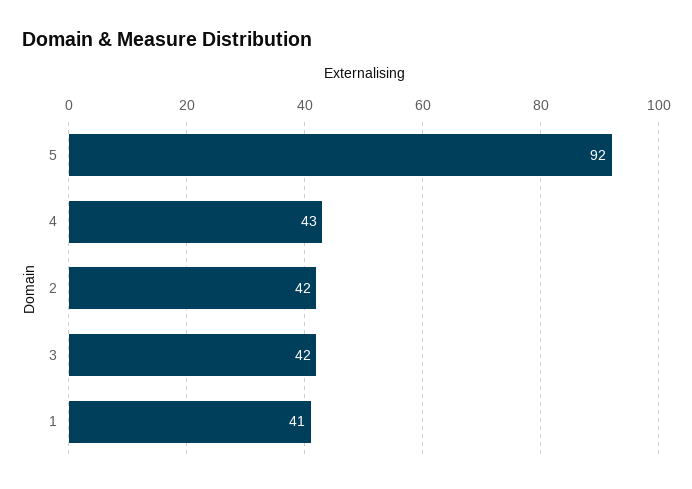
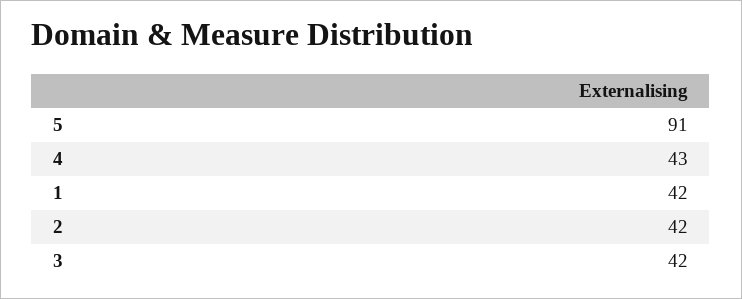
5: 92 -> 91
1: 41 -> 42

